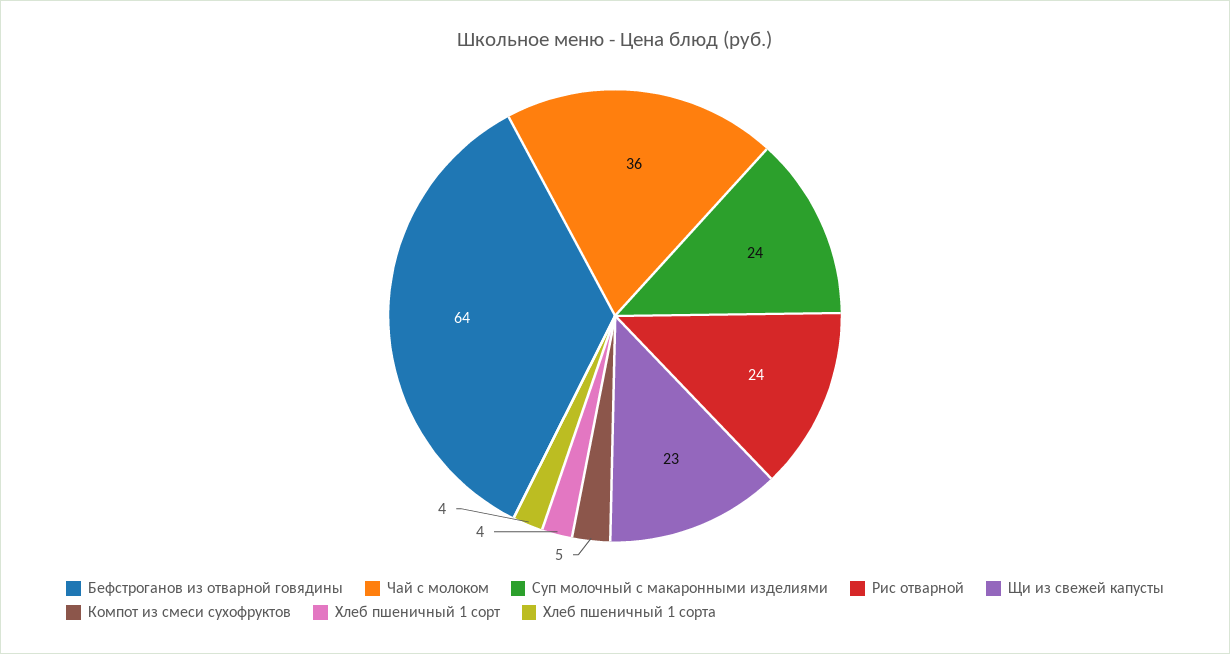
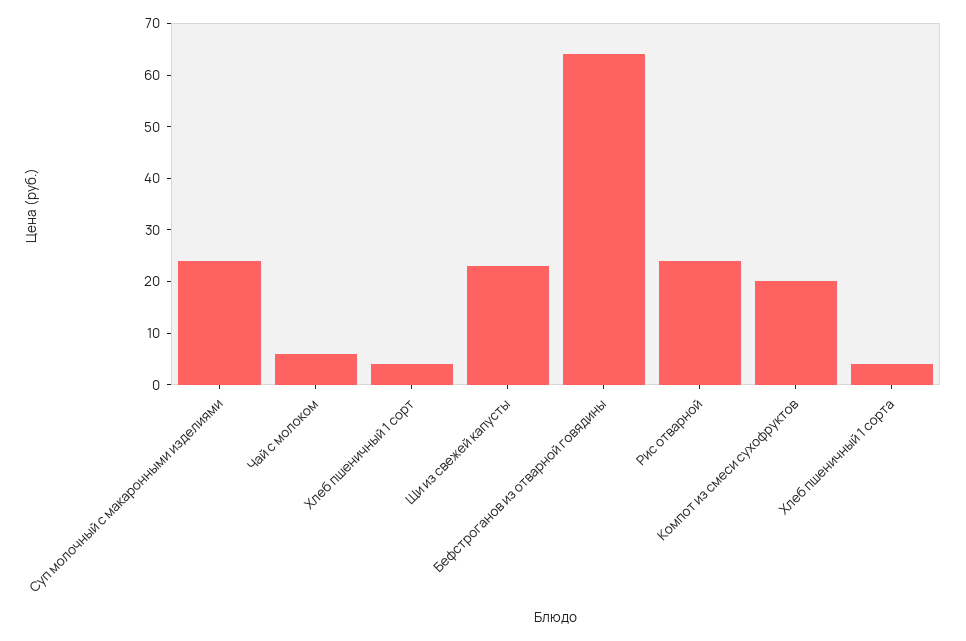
Чай с молоком: 36 -> 5
Компот из смеси сухофруктов: 5 -> 20

